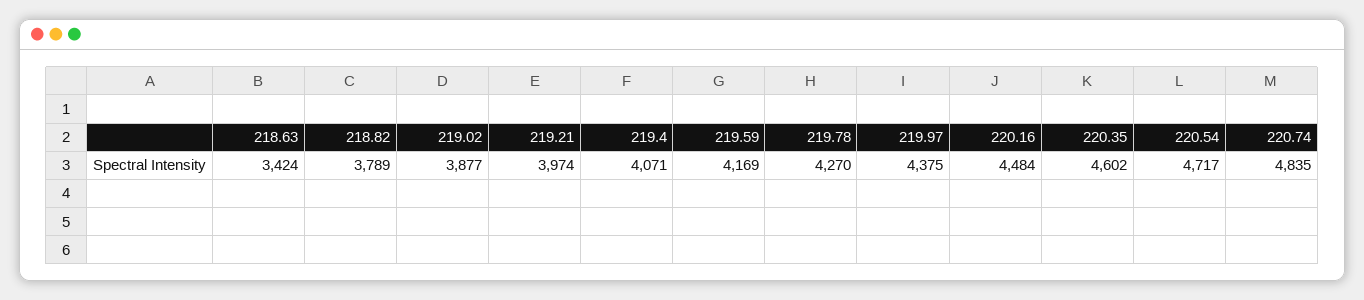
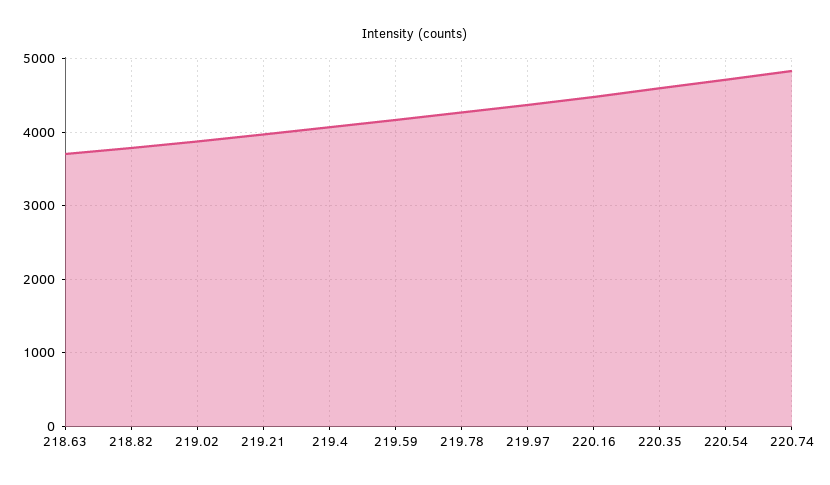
218.63: 3424 -> 3700

